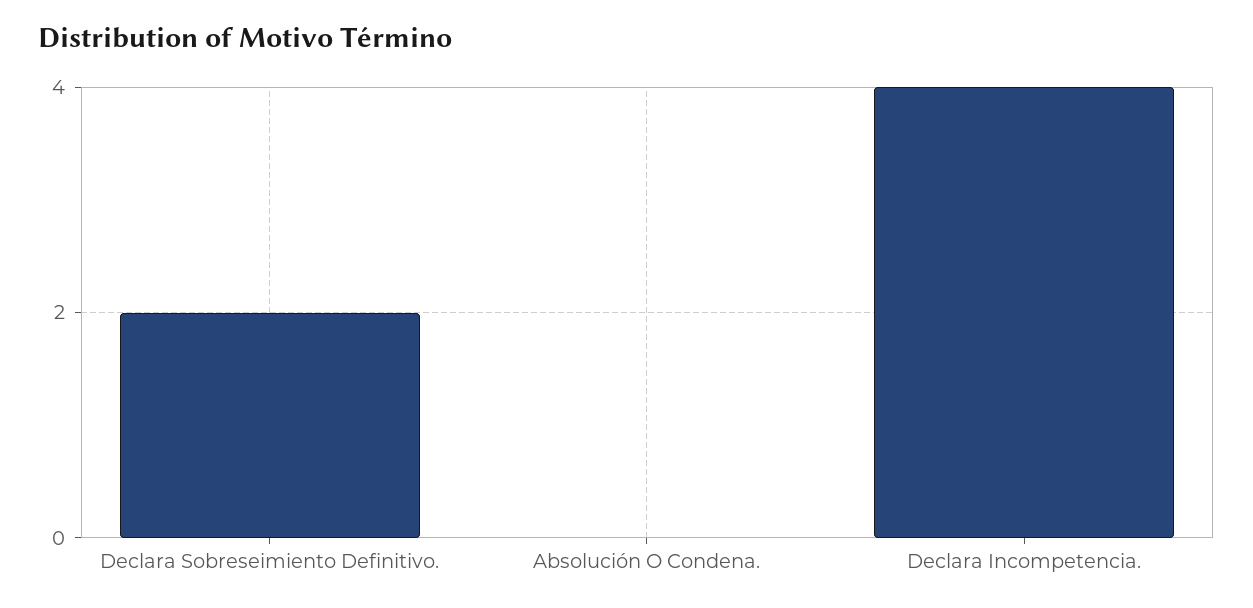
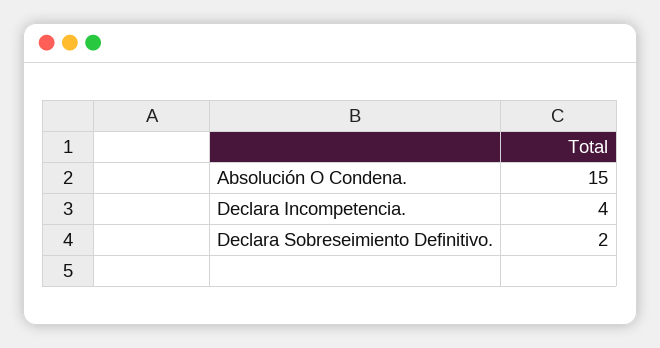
Absolución O Condena.: 0 -> 15

